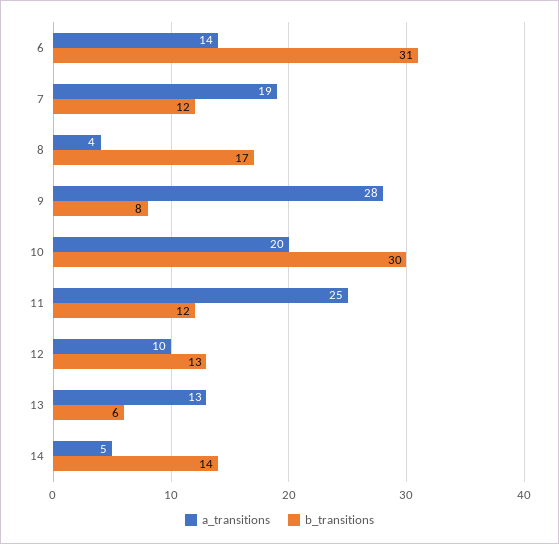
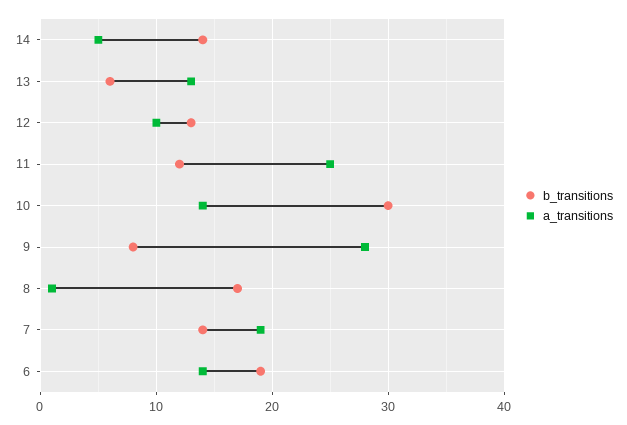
b_transitions, 6: 31 -> 19
b_transitions, 7: 12 -> 14
a_transitions, 8: 4 -> 1
a_transitions, 10: 20 -> 14

